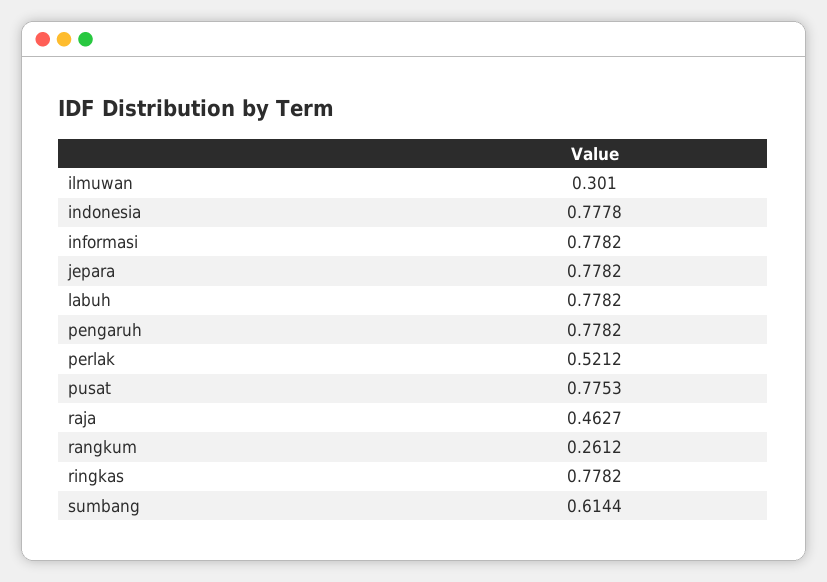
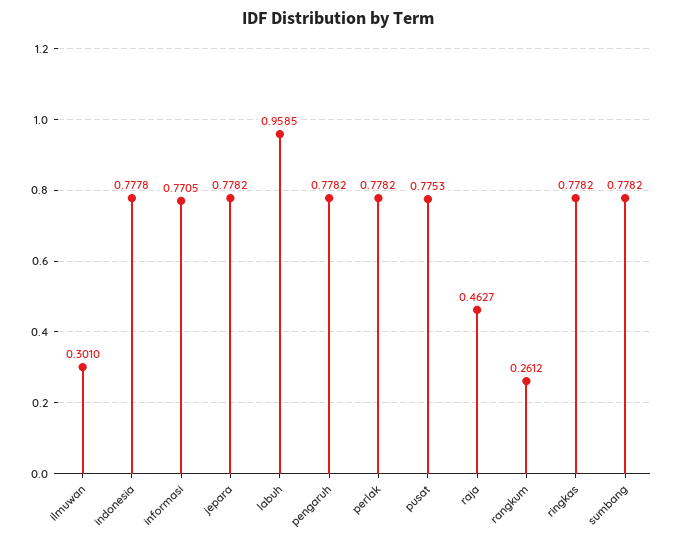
informasi: 0.7782 -> 0.7705
labuh: 0.7782 -> 0.9585
perlak: 0.5212 -> 0.7782
sumbang: 0.6144 -> 0.7782

